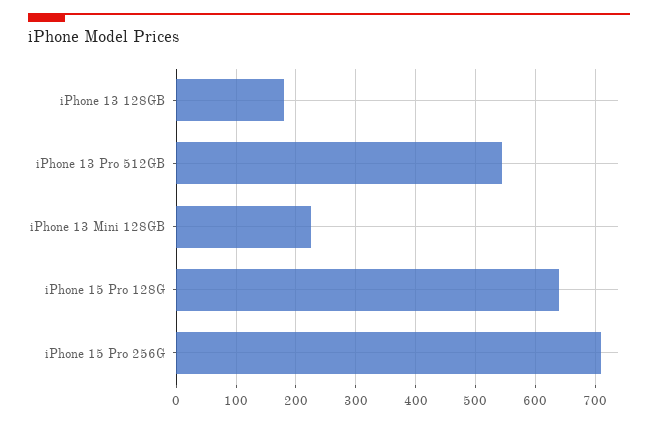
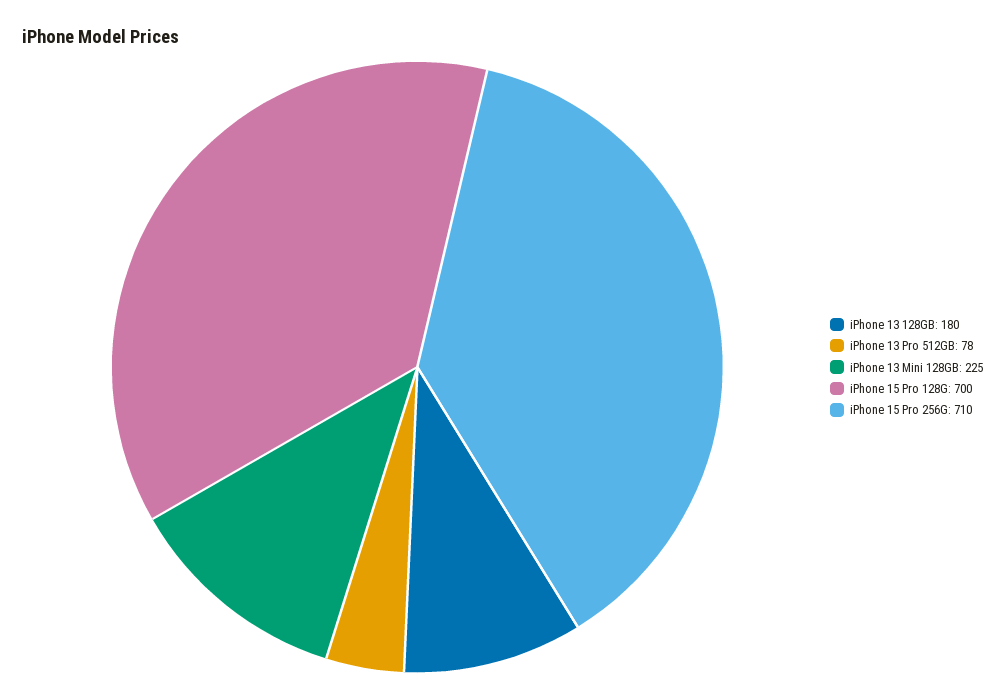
iPhone 13 Pro 512GB: 540 -> 78
iPhone 15 Pro 128G: 640 -> 700

